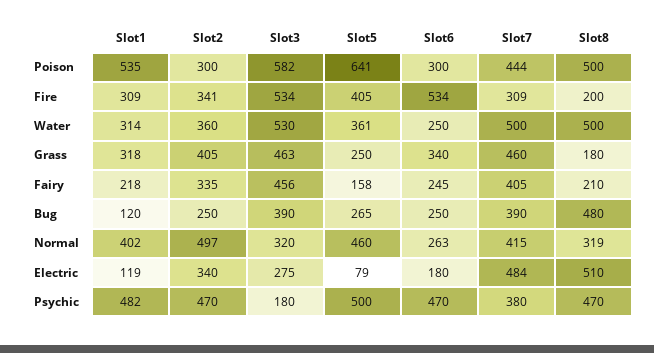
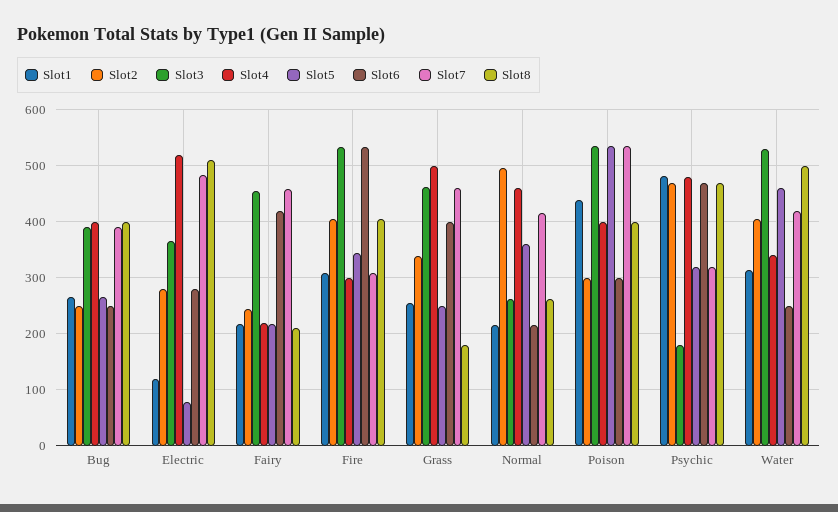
Slot1, Poison: 535 -> 440
Slot3, Poison: 582 -> 540
Slot5, Poison: 641 -> 540
Slot7, Poison: 444 -> 540
Slot8, Poison: 500 -> 400
Slot2, Fire: 341 -> 400
Slot5, Fire: 405 -> 340
Slot8, Fire: 200 -> 400
Slot2, Water: 360 -> 400
Slot5, Water: 361 -> 460
Slot7, Water: 500 -> 420
Slot1, Grass: 318 -> 260
Slot2, Grass: 405 -> 340
Slot6, Grass: 340 -> 400
Slot2, Fairy: 335 -> 240
Slot5, Fairy: 158 -> 220
Slot6, Fairy: 245 -> 420
Slot7, Fairy: 405 -> 460
Slot1, Bug: 120 -> 260
Slot8, Bug: 480 -> 400
Slot1, Normal: 402 -> 220
Slot3, Normal: 320 -> 260
Slot5, Normal: 460 -> 360
Slot6, Normal: 263 -> 220
Slot8, Normal: 319 -> 260
Slot2, Electric: 340 -> 280
Slot3, Electric: 275 -> 360
Slot6, Electric: 180 -> 280
Slot5, Psychic: 500 -> 320
Slot7, Psychic: 380 -> 320
Slot4, Bug: none -> 400
Slot4, Electric: none -> 520
Slot4, Fairy: none -> 220
Slot4, Fire: none -> 300
Slot4, Grass: none -> 500
Slot4, Normal: none -> 460
Slot4, Poison: none -> 400
Slot4, Psychic: none -> 480
Slot4, Water: none -> 340

